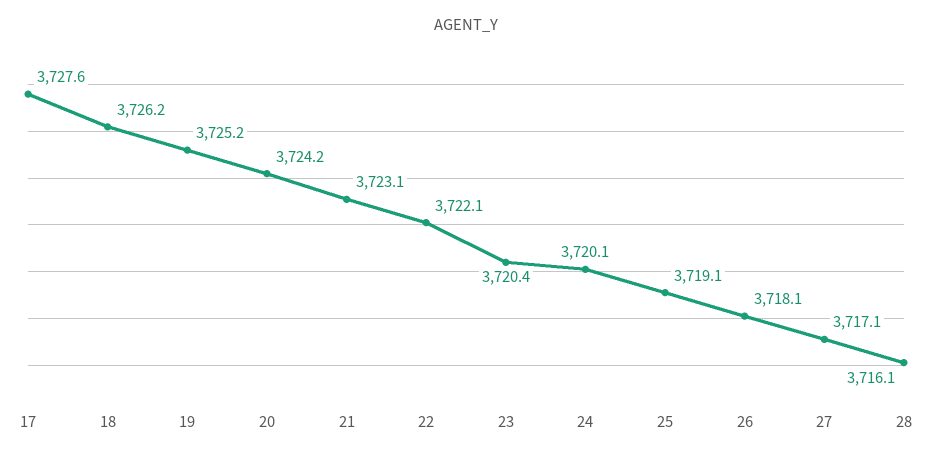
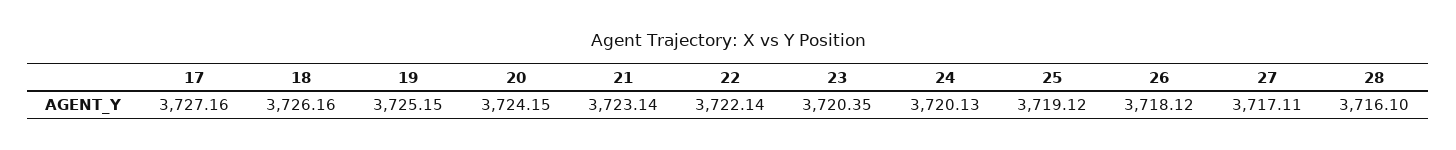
17: 3727.6 -> 3727.16

